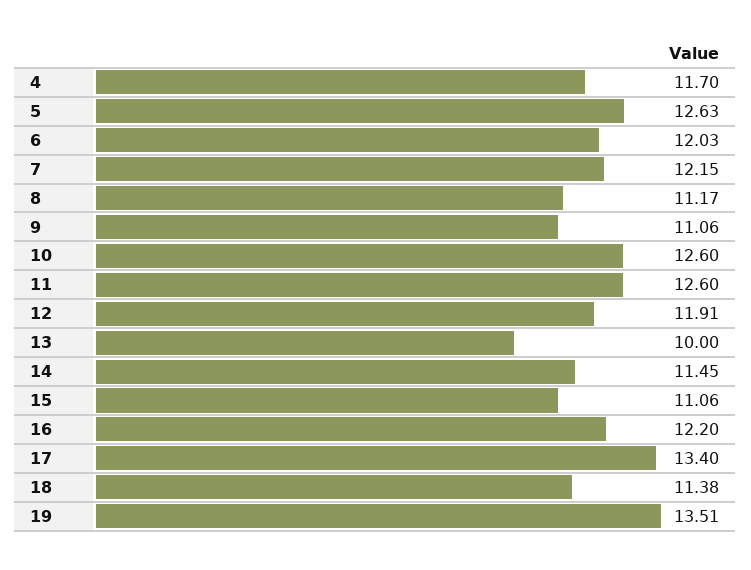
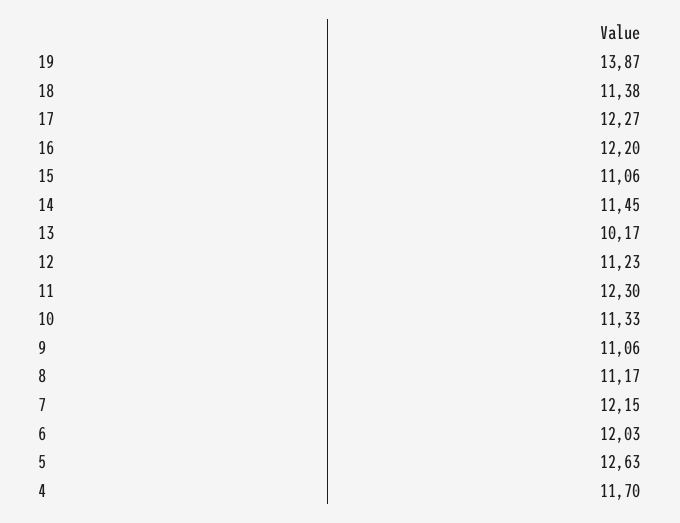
10: 12.6 -> 11.33
11: 12.6 -> 12.3
12: 11.91 -> 11.23
13: 10 -> 10.17
17: 13.4 -> 12.27
19: 13.51 -> 13.87

